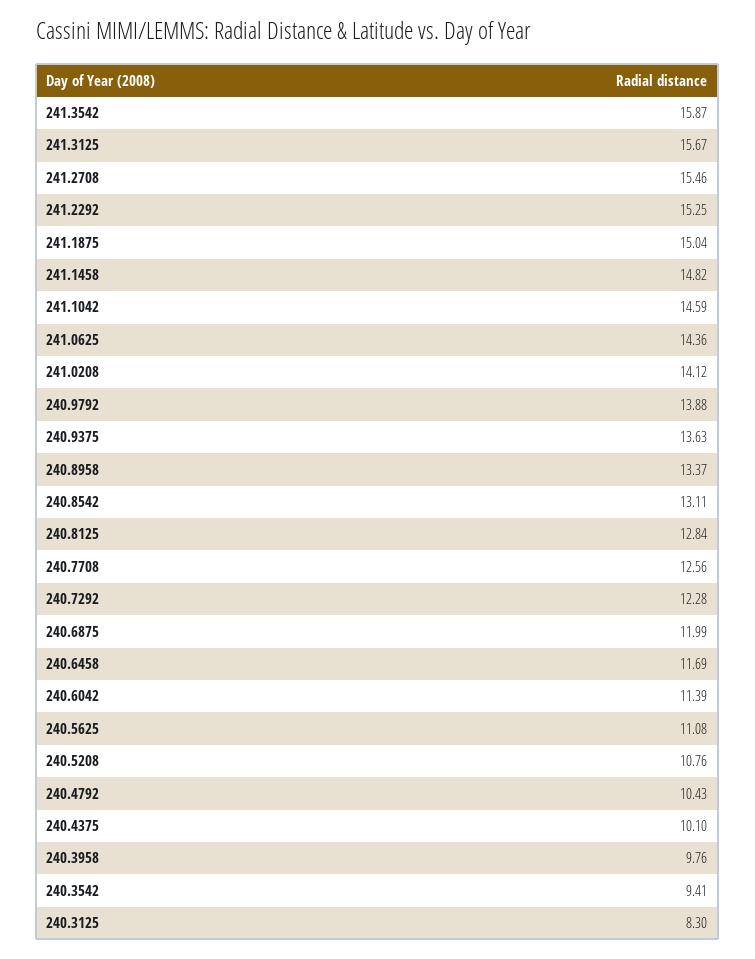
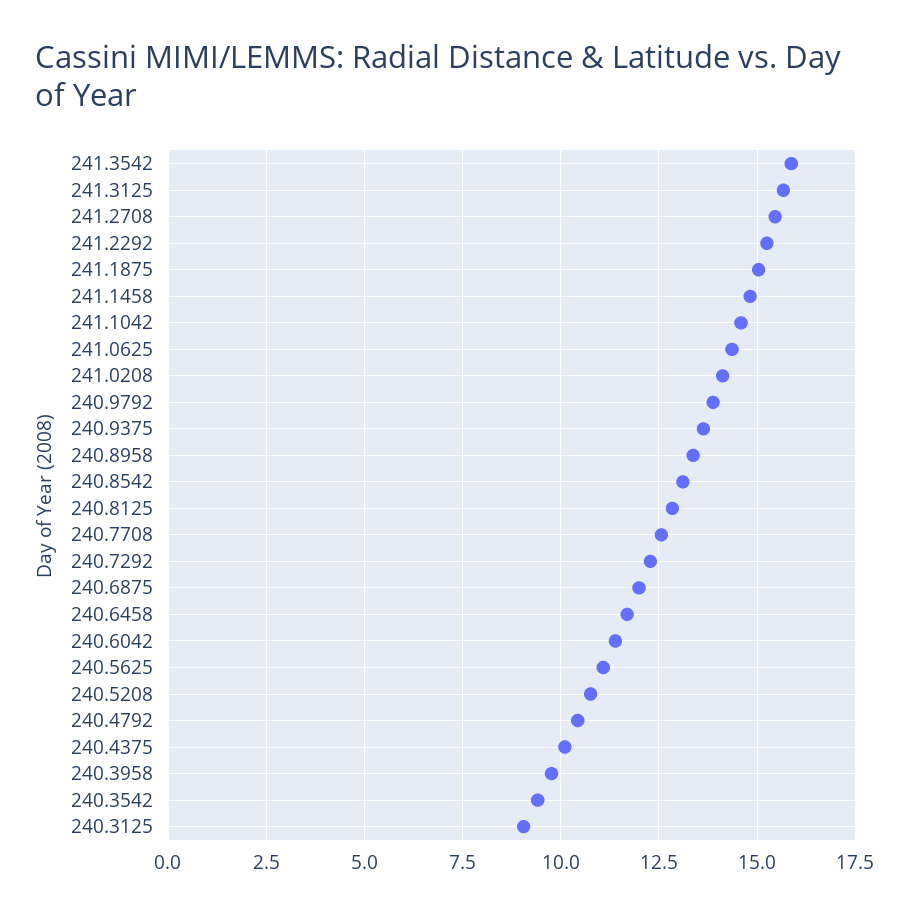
240.3125: 8.3 -> 9

